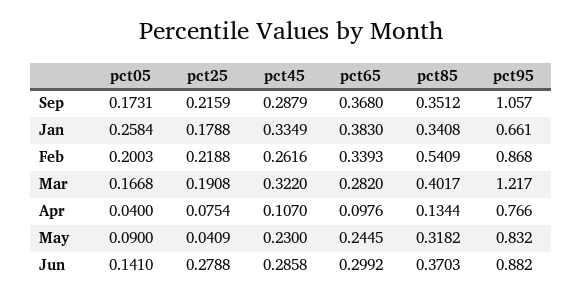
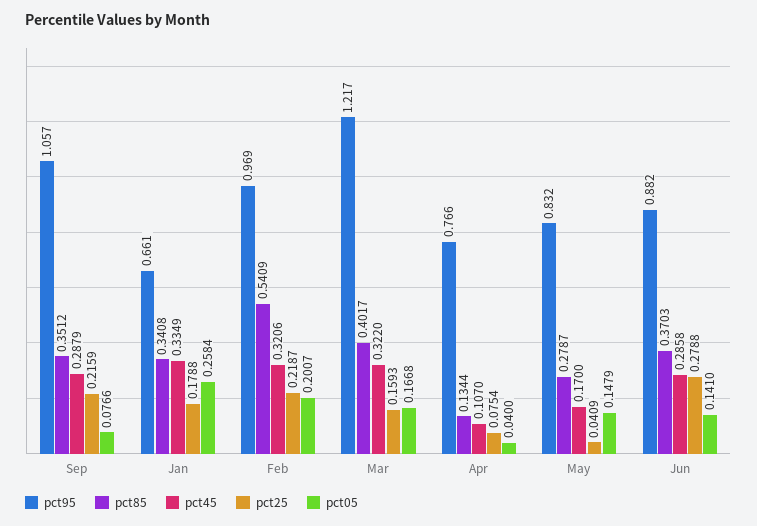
pct05, Sep: 0.1731 -> 0.0766
pct65, Sep: 0.368 -> none
pct65, Jan: 0.383 -> none
pct05, Feb: 0.2003 -> 0.2007
pct25, Feb: 0.2188 -> 0.2187
pct45, Feb: 0.2616 -> 0.3206
pct65, Feb: 0.3393 -> none
pct95, Feb: 0.868 -> 0.969
pct25, Mar: 0.1908 -> 0.1593
pct65, Mar: 0.282 -> none
pct65, Apr: 0.0976 -> none
pct05, May: 0.09 -> 0.1479
pct45, May: 0.23 -> 0.17
pct65, May: 0.2445 -> none
pct85, May: 0.3182 -> 0.2787
pct65, Jun: 0.2992 -> none

